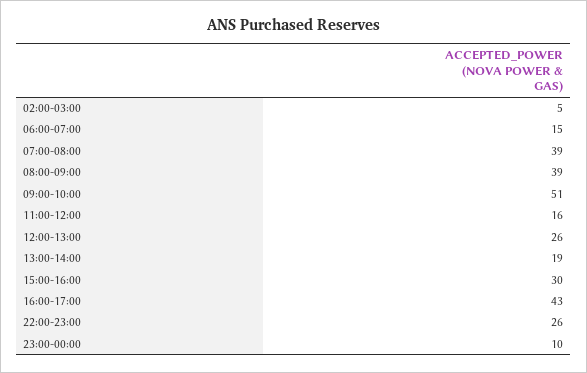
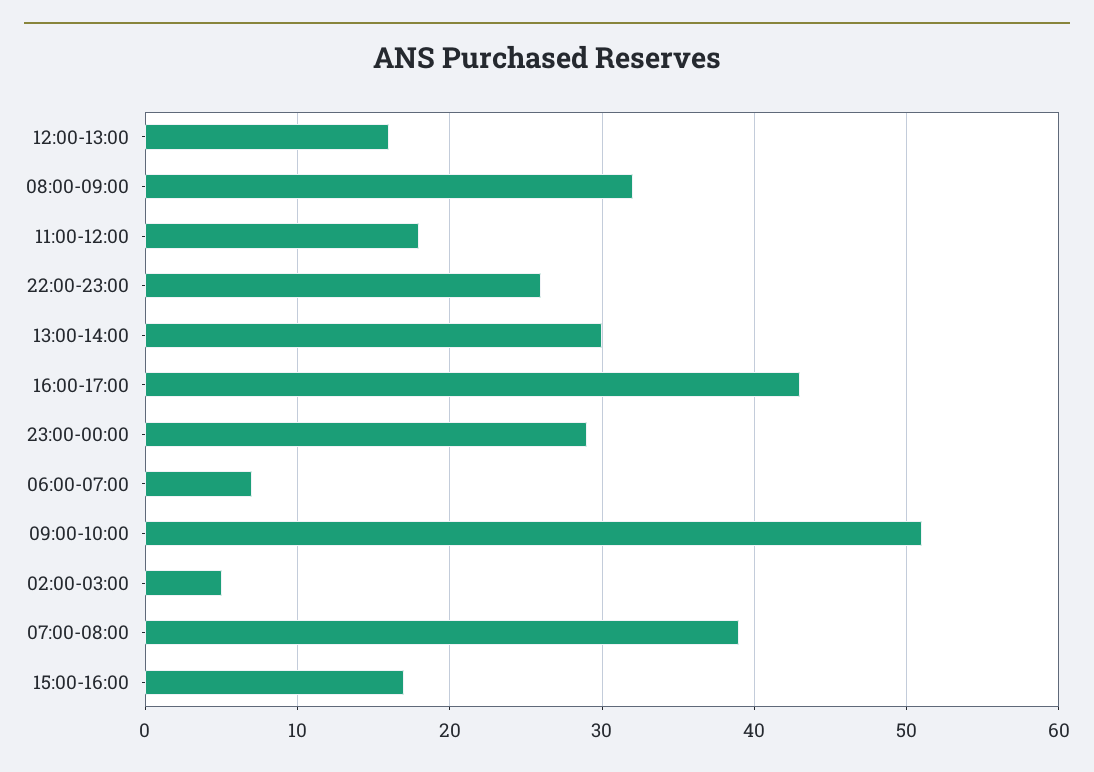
06:00-07:00: 15 -> 7
08:00-09:00: 39 -> 32
11:00-12:00: 16 -> 18
12:00-13:00: 26 -> 16
13:00-14:00: 19 -> 30
15:00-16:00: 30 -> 17
23:00-00:00: 10 -> 29

